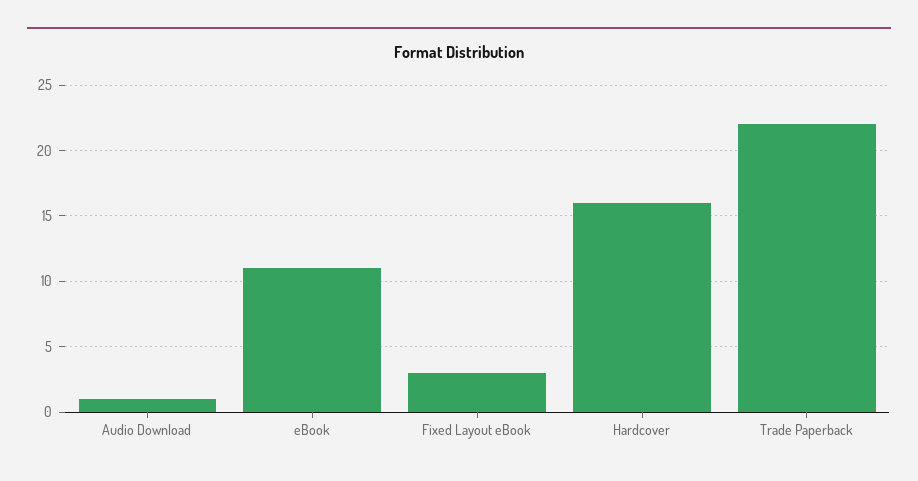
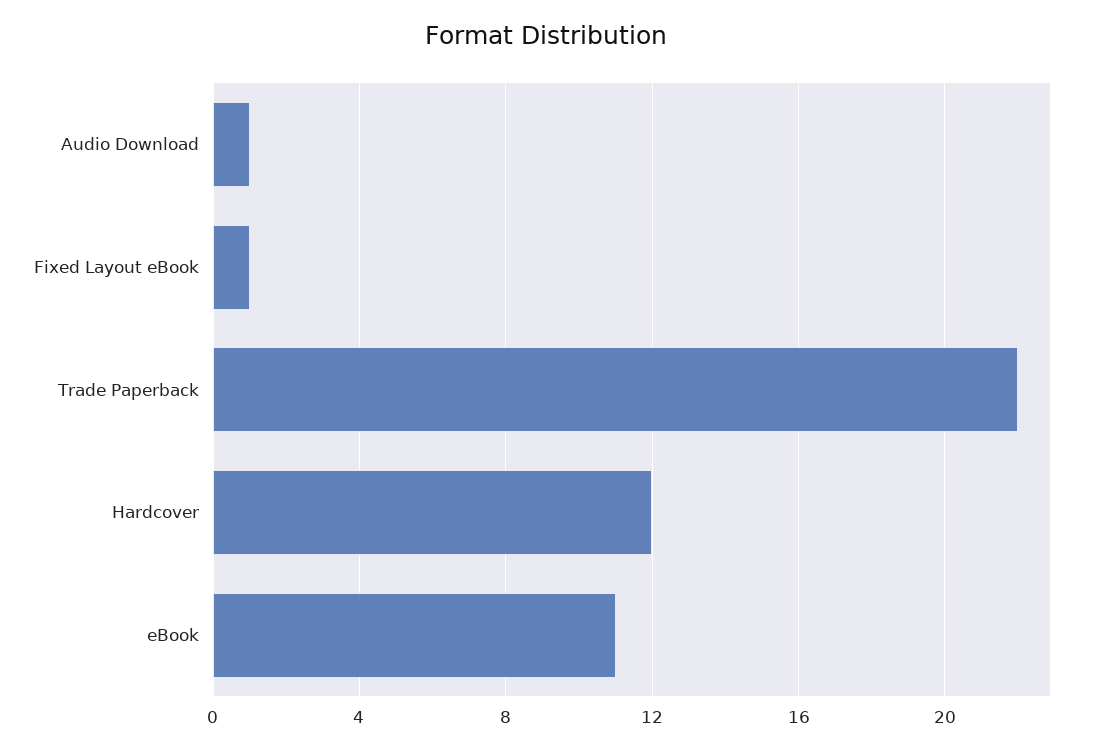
Fixed Layout eBook: 3 -> 1
Hardcover: 16 -> 12

